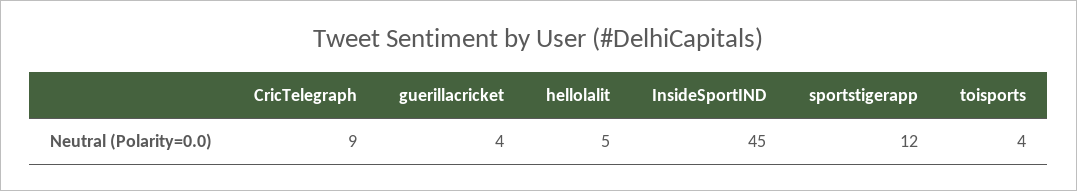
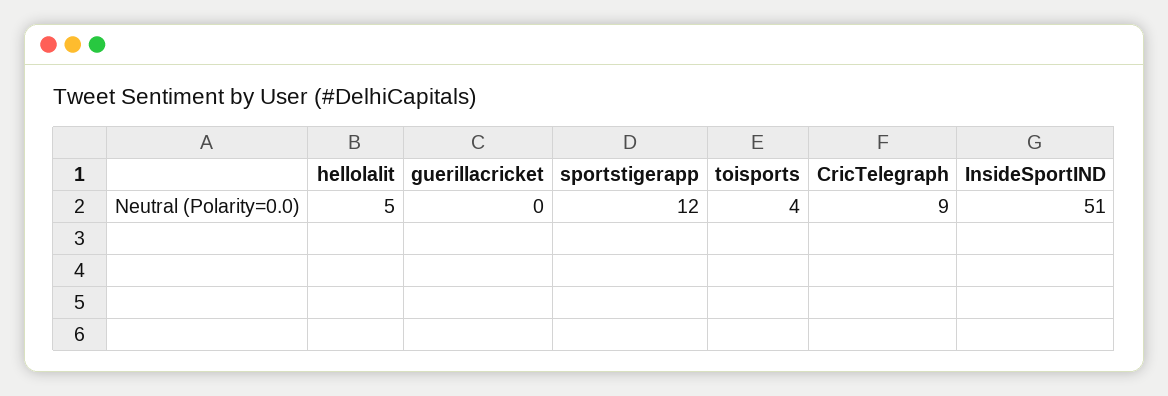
guerillacricket: 4 -> 0
InsideSportIND: 45 -> 51

